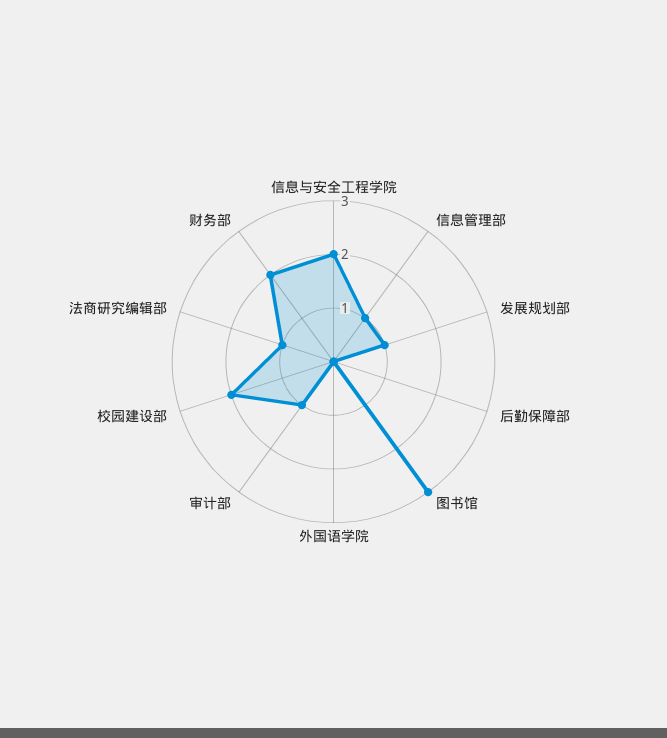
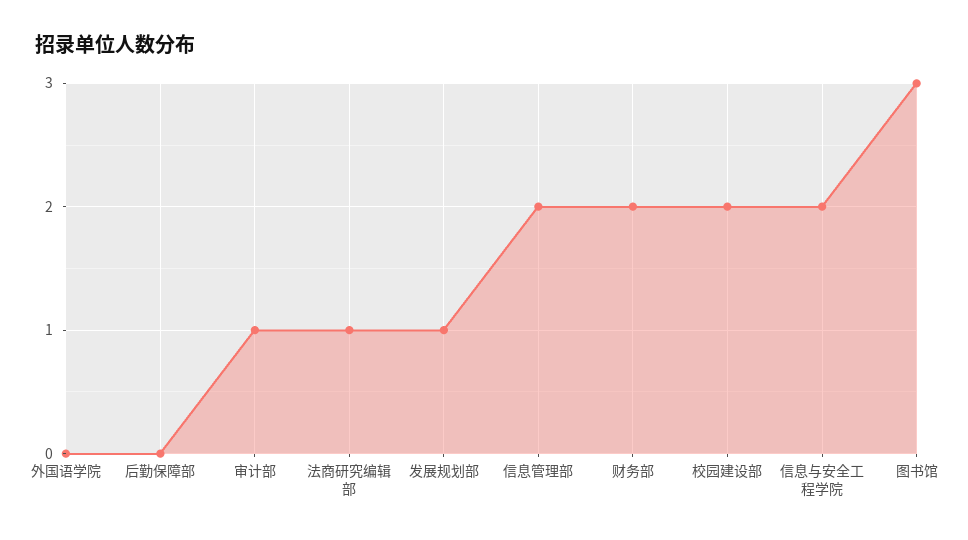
信息管理部: 1 -> 2

